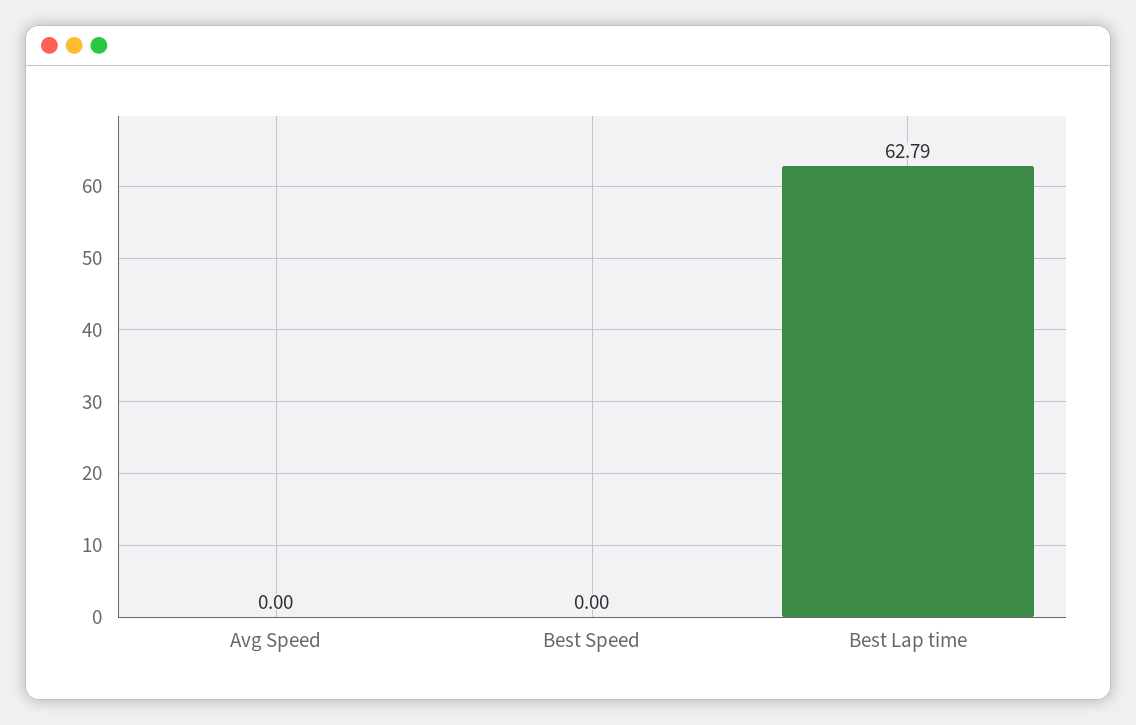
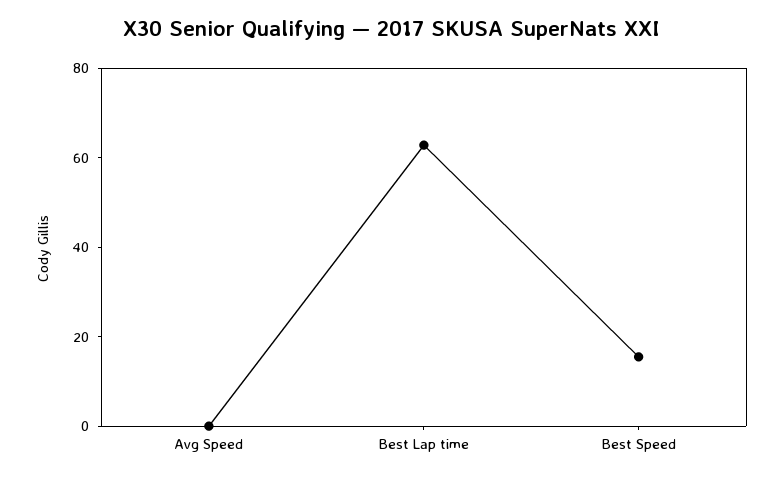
Best Speed: 0 -> 15

